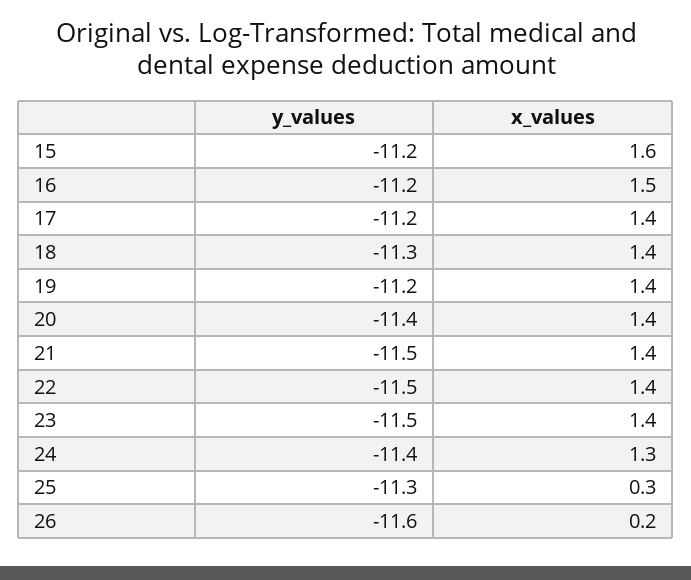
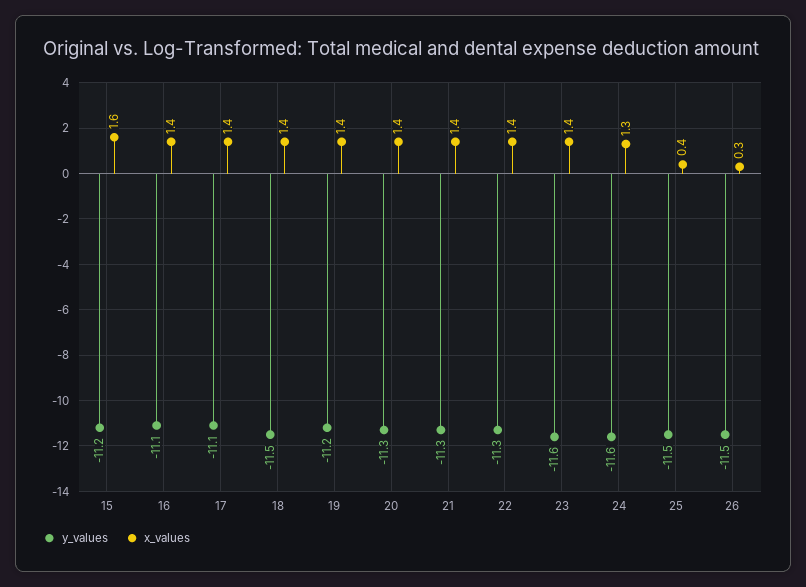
y_values, 16: -11.2 -> -11.1
x_values, 16: 1.5 -> 1.4
y_values, 17: -11.2 -> -11.1
y_values, 18: -11.3 -> -11.5
y_values, 20: -11.4 -> -11.3
y_values, 21: -11.5 -> -11.3
y_values, 22: -11.5 -> -11.3
y_values, 23: -11.5 -> -11.6
y_values, 24: -11.4 -> -11.6
y_values, 25: -11.3 -> -11.5
x_values, 25: 0.3 -> 0.4
y_values, 26: -11.6 -> -11.5
x_values, 26: 0.2 -> 0.3

